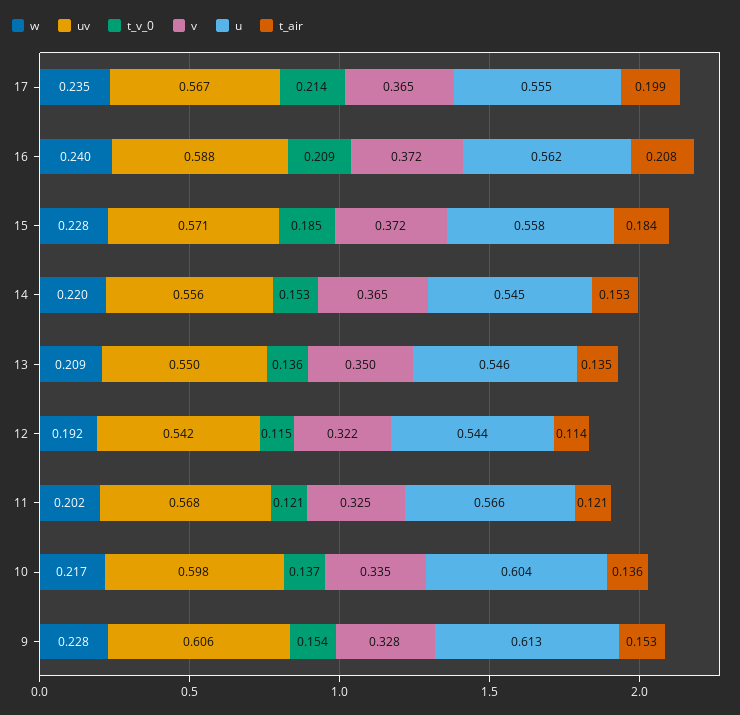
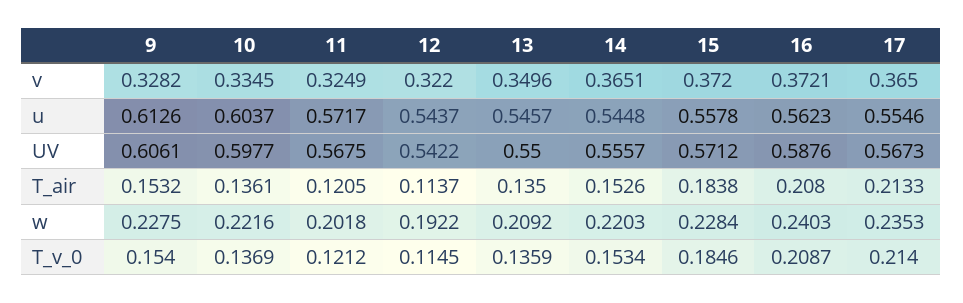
t_air, 17: 0.199 -> 0.2133
u, 11: 0.566 -> 0.5717
w, 10: 0.217 -> 0.2216

